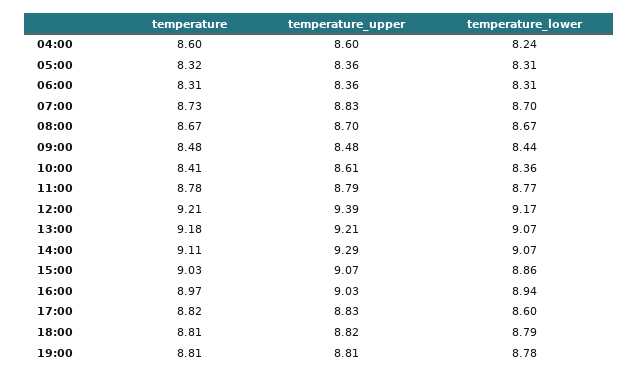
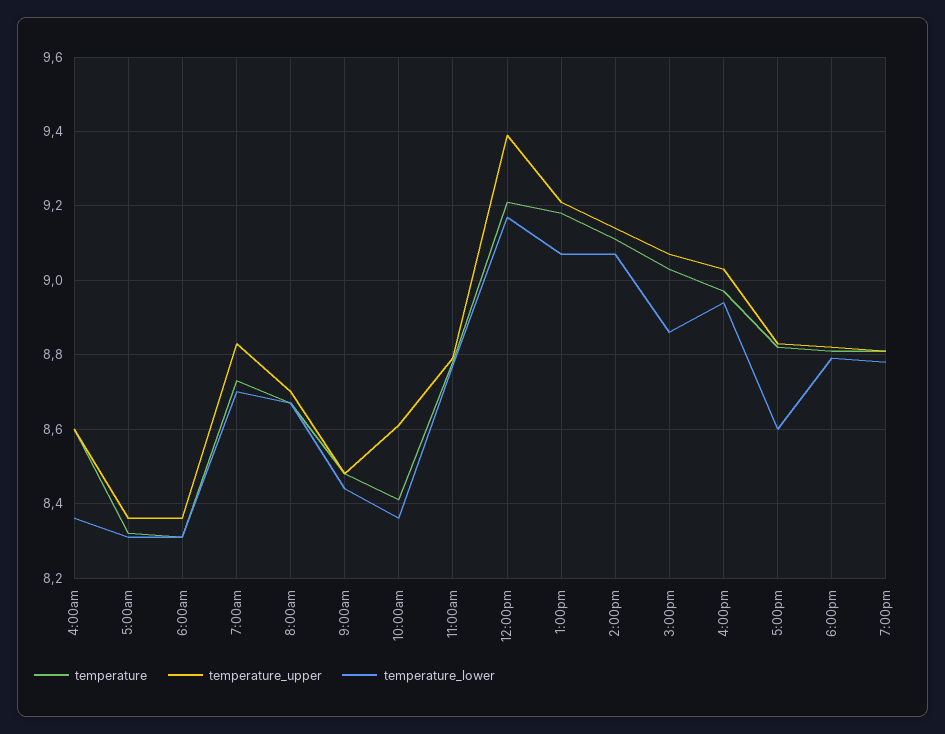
temperature_lower, 04:00: 8.24 -> 8.35
temperature_upper, 14:00: 9.29 -> 9.15

